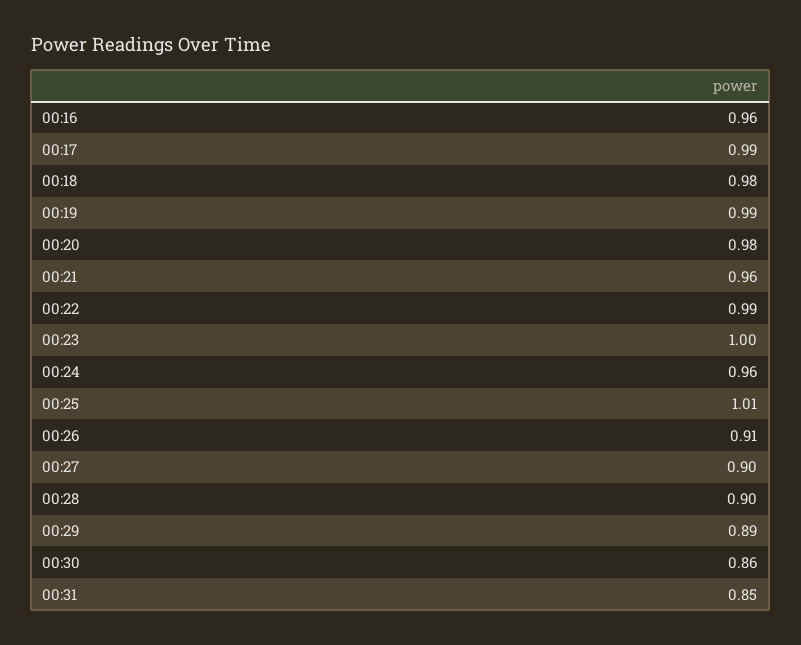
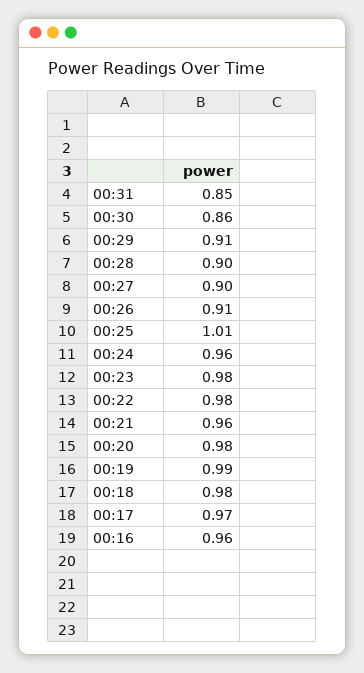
00:17: 0.99 -> 0.97
00:22: 0.99 -> 0.98
00:23: 1 -> 0.98
00:29: 0.89 -> 0.91

